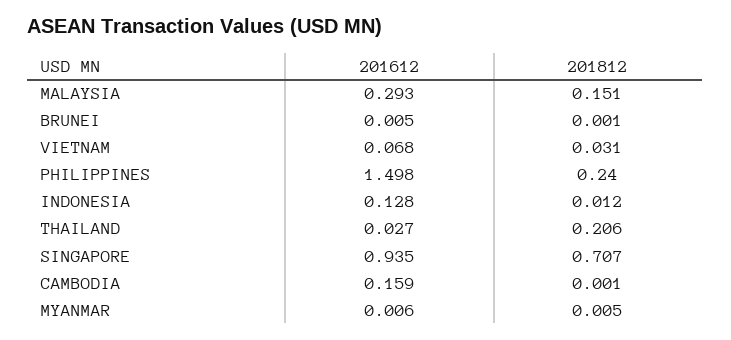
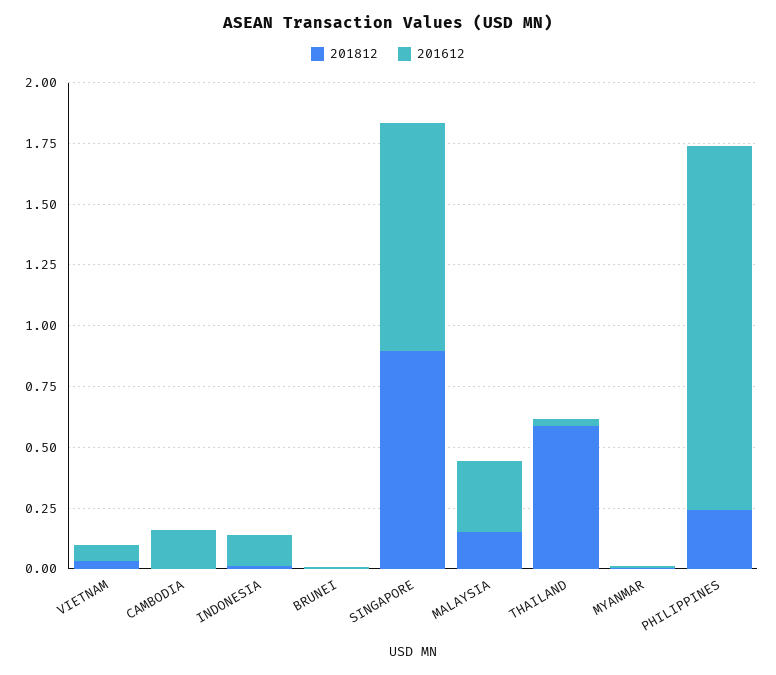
201812, THAILAND: 0.206 -> 0.6
201812, SINGAPORE: 0.707 -> 0.9

